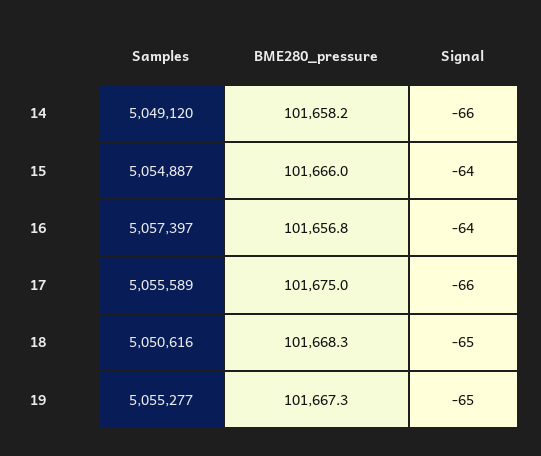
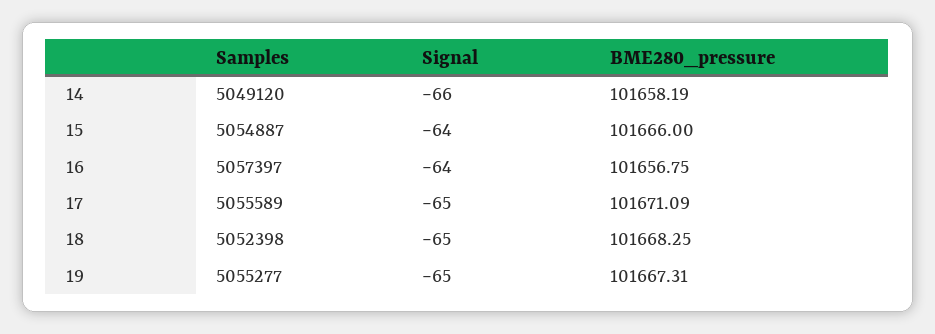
BME280_pressure, 17: 101675 -> 101671.09
Signal, 17: -66 -> -65
Samples, 18: 5050616 -> 5052398

